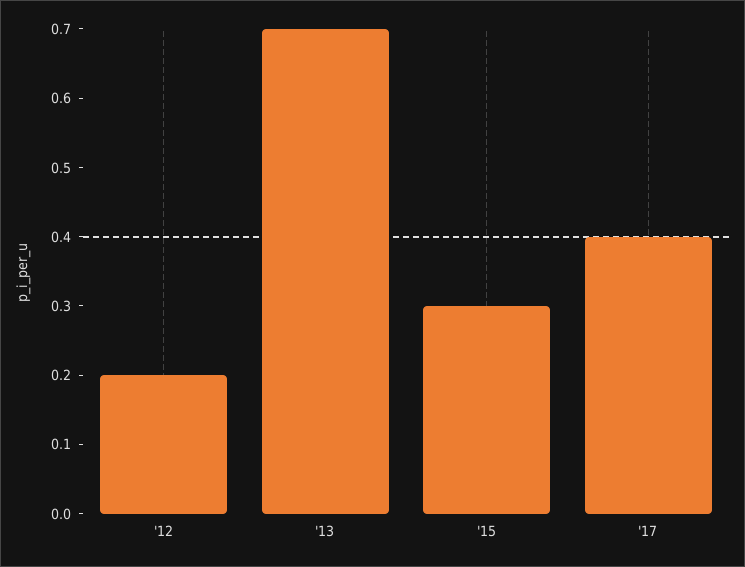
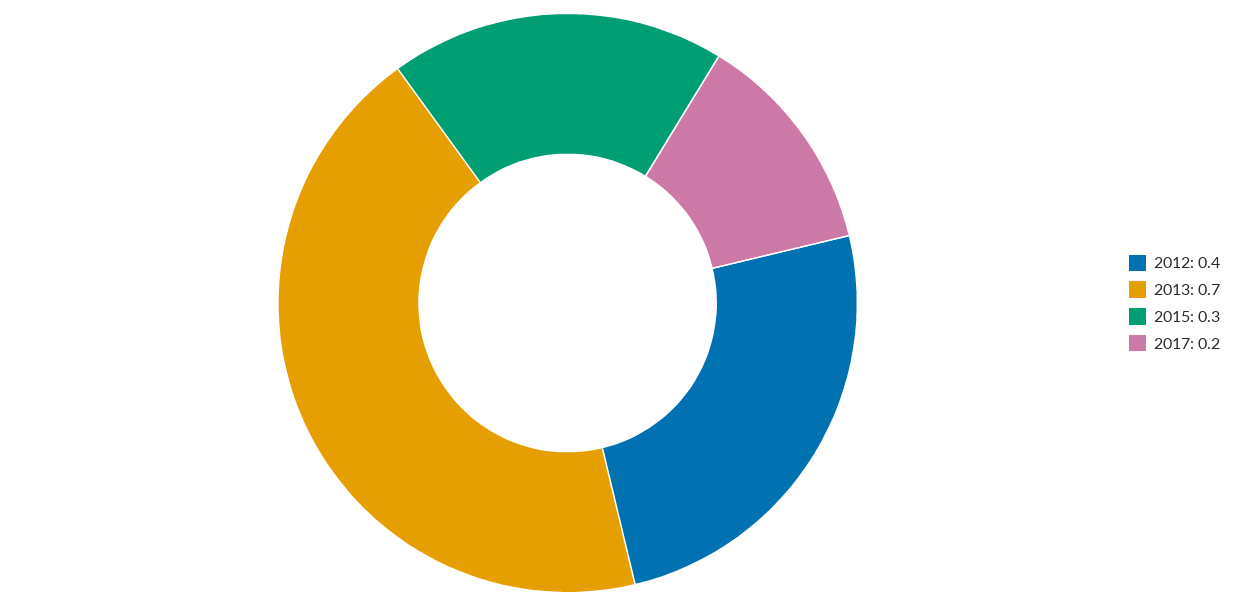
'12: 0.2 -> 0.4
'17: 0.4 -> 0.2

